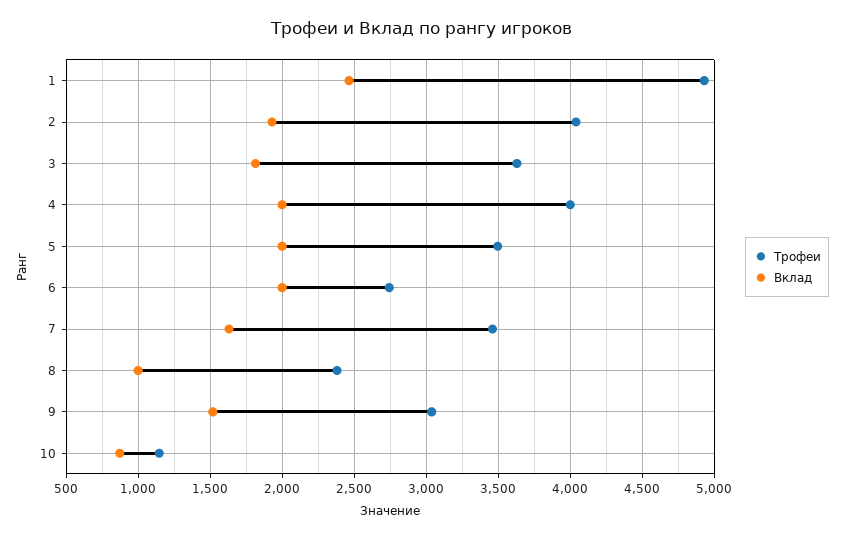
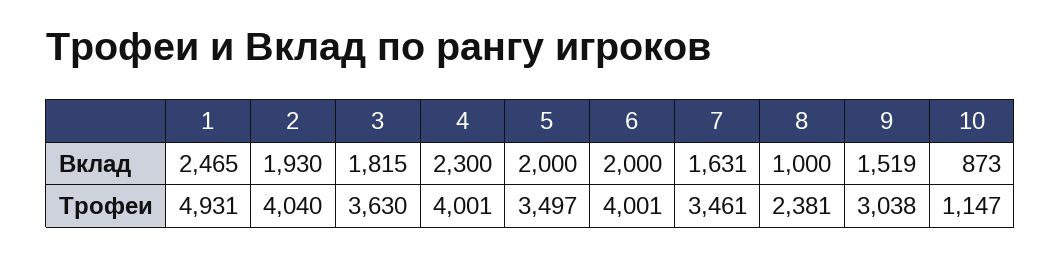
Вклад, 4: 2000 -> 2300
Трофеи, 6: 2750 -> 4001

